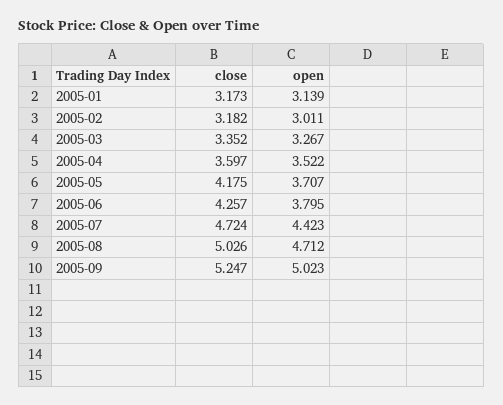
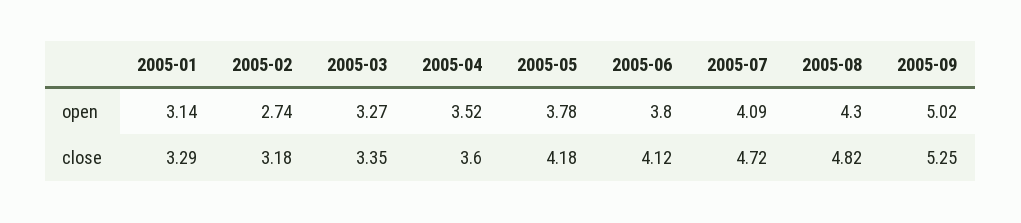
close, 2005-01: 3.173 -> 3.29
open, 2005-02: 3.011 -> 2.74
open, 2005-05: 3.707 -> 3.78
close, 2005-06: 4.257 -> 4.12
open, 2005-07: 4.423 -> 4.09
close, 2005-08: 5.026 -> 4.82
open, 2005-08: 4.712 -> 4.3

